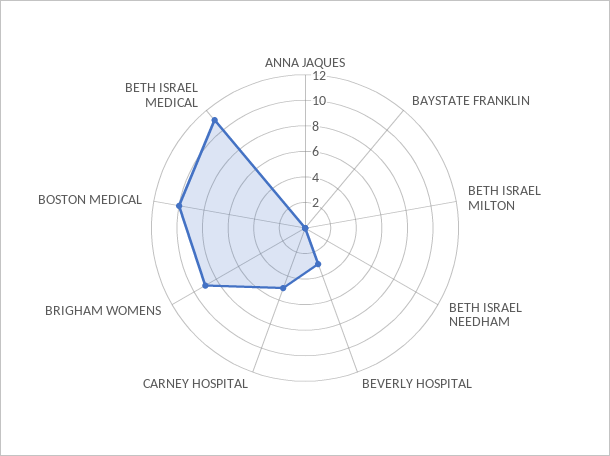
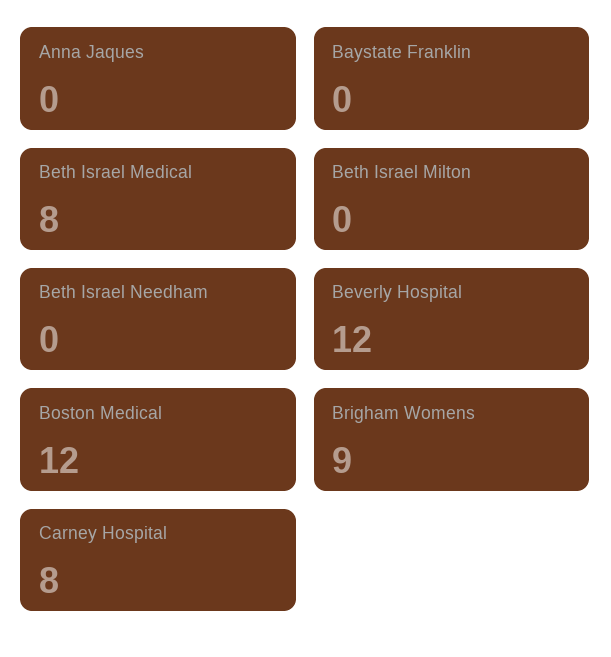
BEVERLY HOSPITAL: 3 -> 12
CARNEY HOSPITAL: 5 -> 8
BOSTON MEDICAL: 10 -> 12
BETH ISRAEL MEDICAL: 11 -> 8

